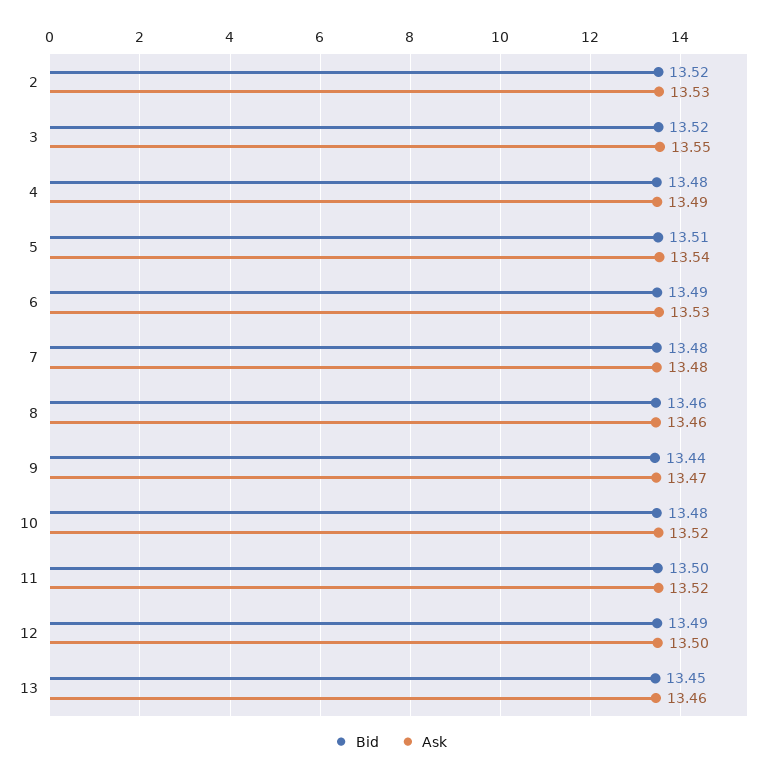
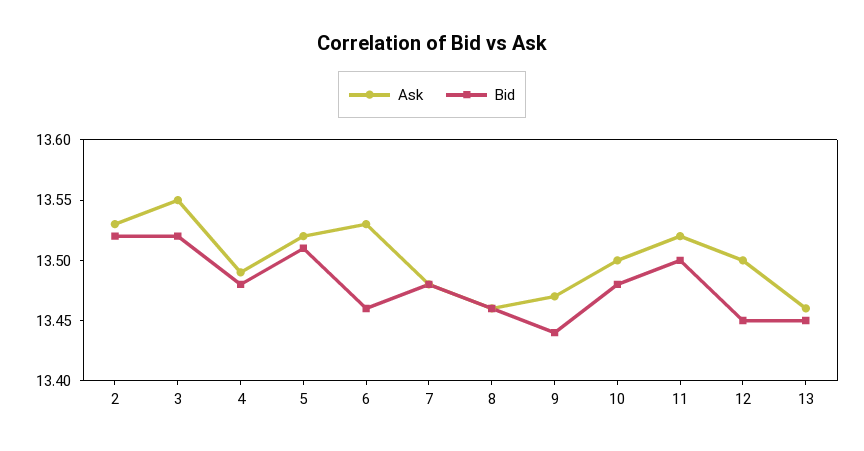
Ask, 5: 13.54 -> 13.52
Bid, 6: 13.49 -> 13.46
Ask, 10: 13.52 -> 13.5
Bid, 12: 13.49 -> 13.45

